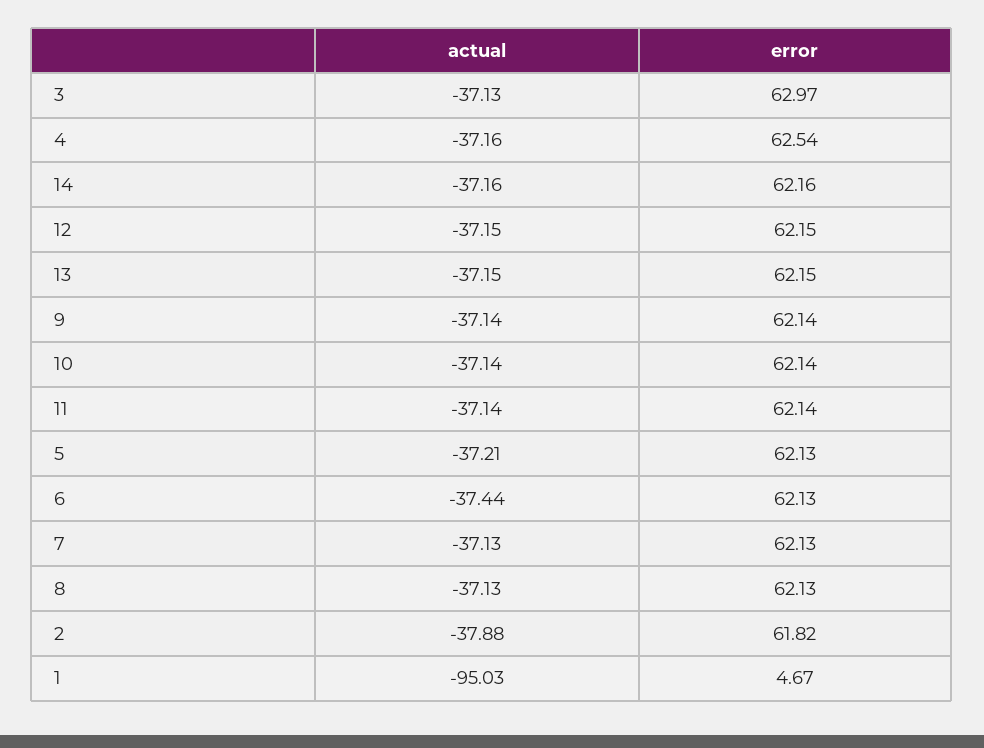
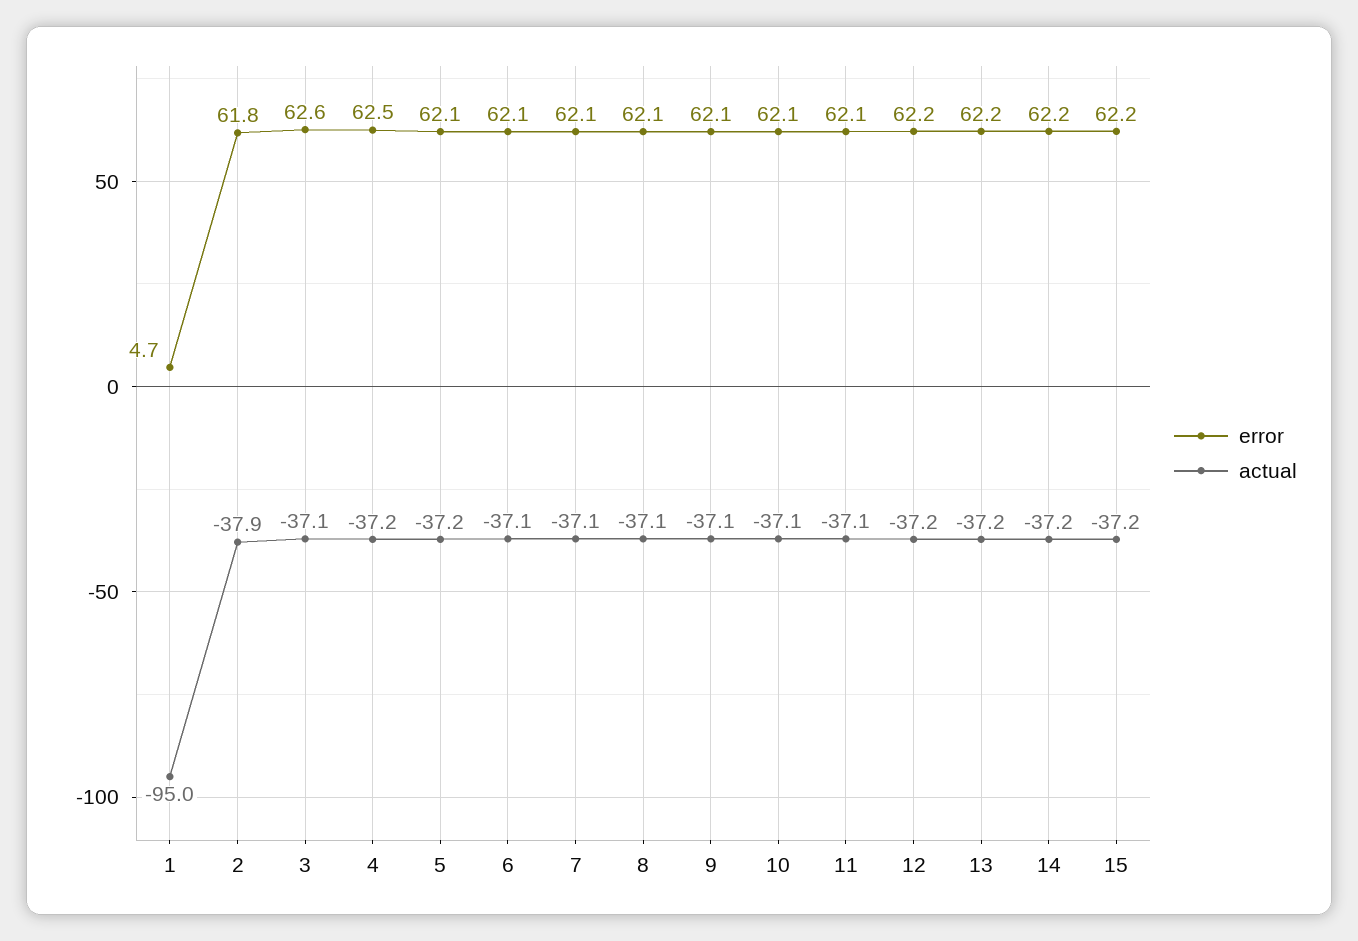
error, 3: 62.97 -> 62.6
actual, 6: -37.44 -> -37.1
error, 15: none -> 62.2
actual, 15: none -> -37.2

